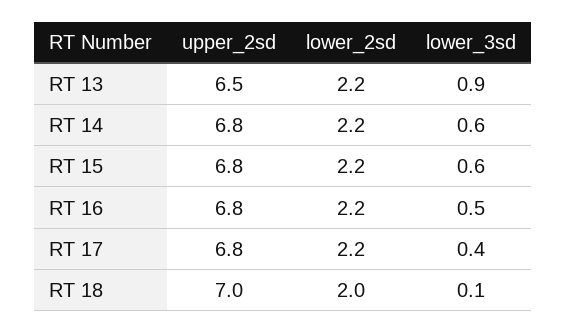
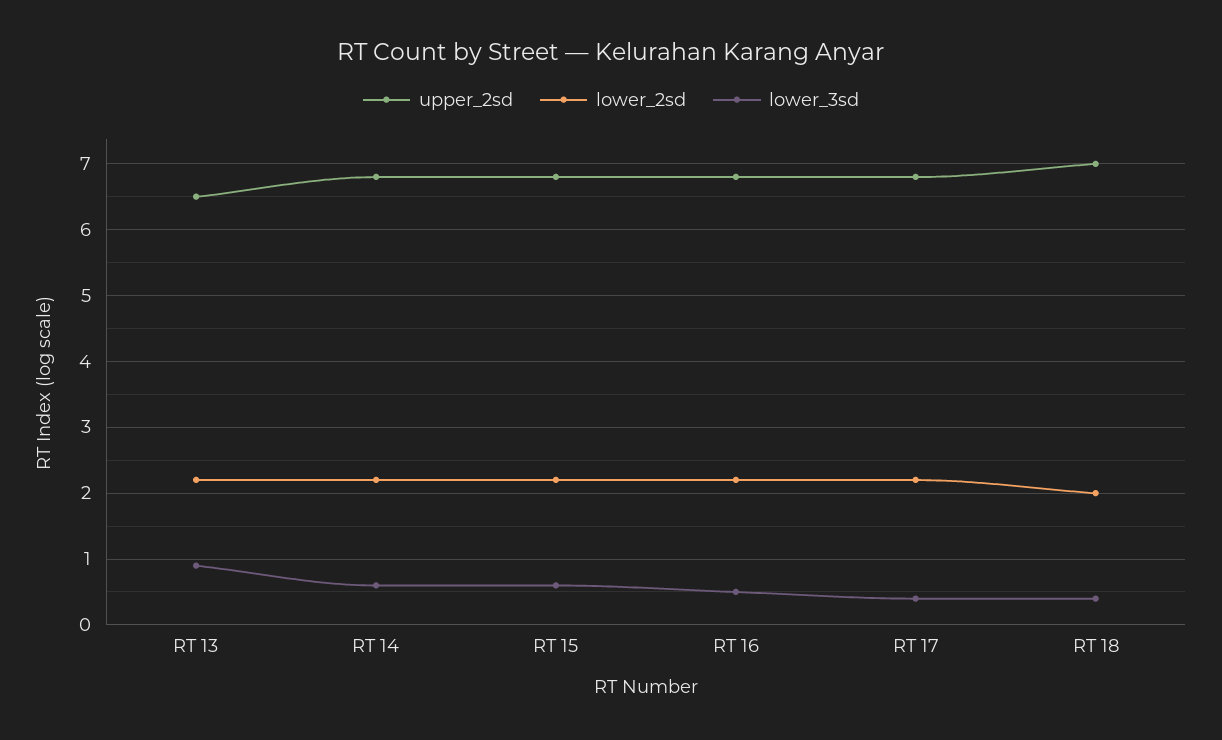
lower_3sd, RT 18: 0.1 -> 0.4

